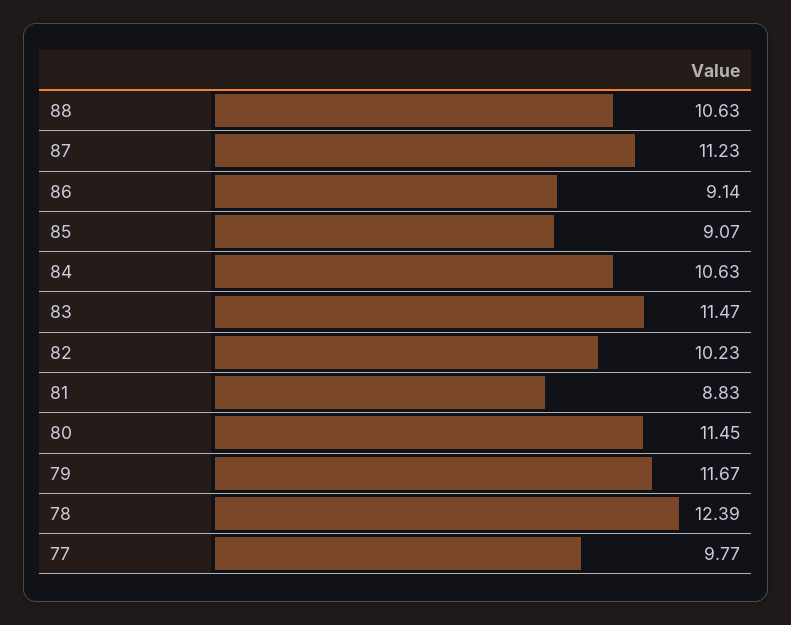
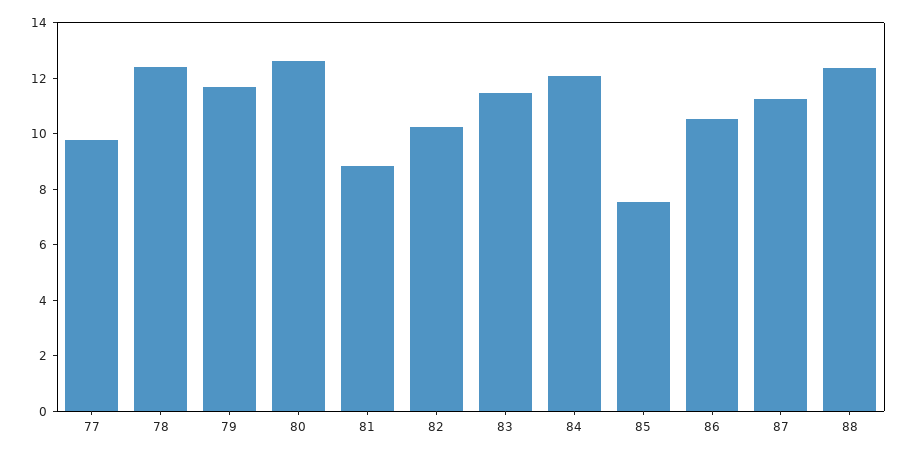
88: 10.63 -> 12.5
86: 9.14 -> 10.5
85: 9.07 -> 7.5
84: 10.63 -> 12
80: 11.45 -> 12.5

